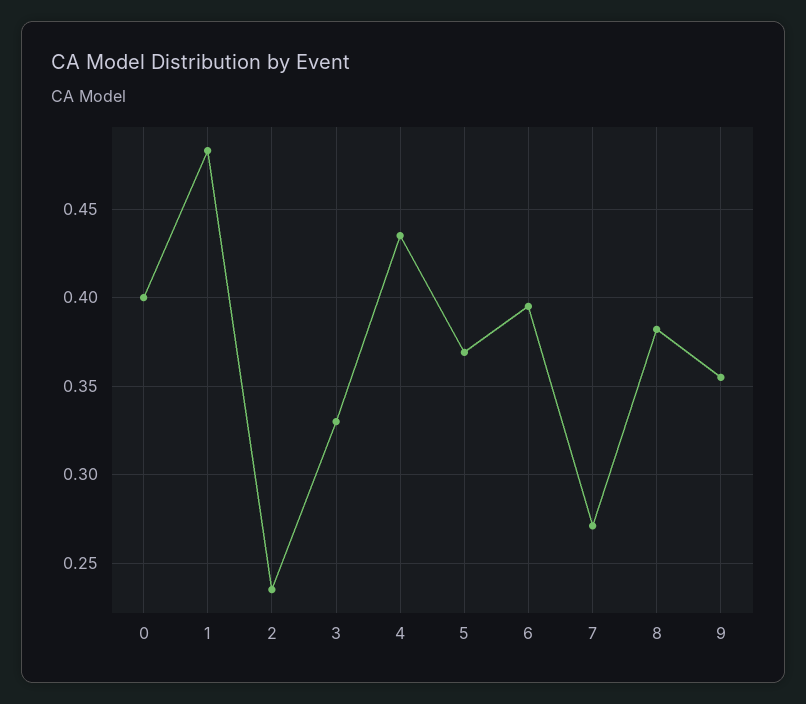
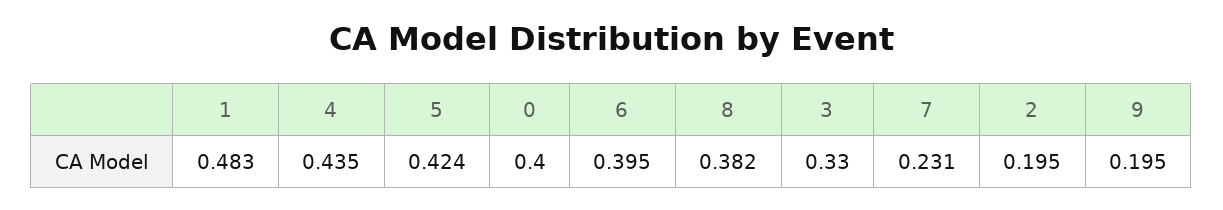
2: 0.235 -> 0.195
5: 0.37 -> 0.424
7: 0.27 -> 0.231
9: 0.355 -> 0.195

